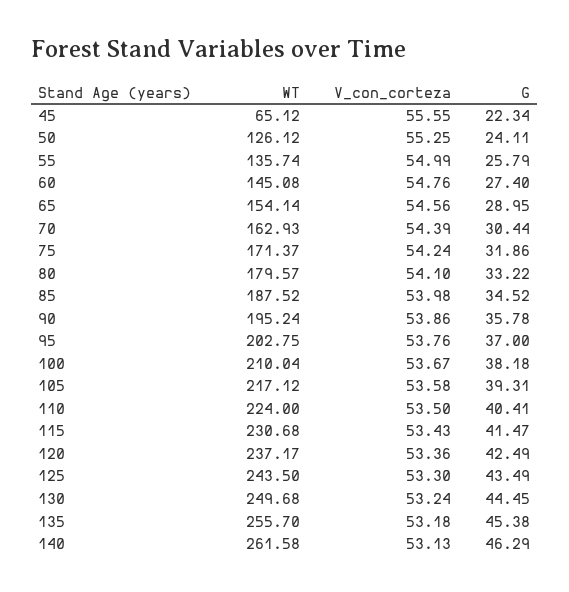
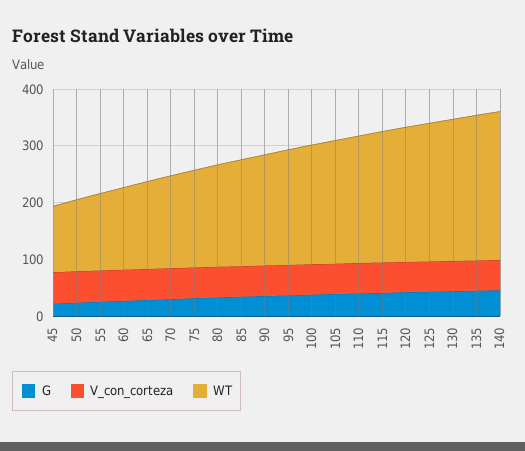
WT, 45: 65.12 -> 120

